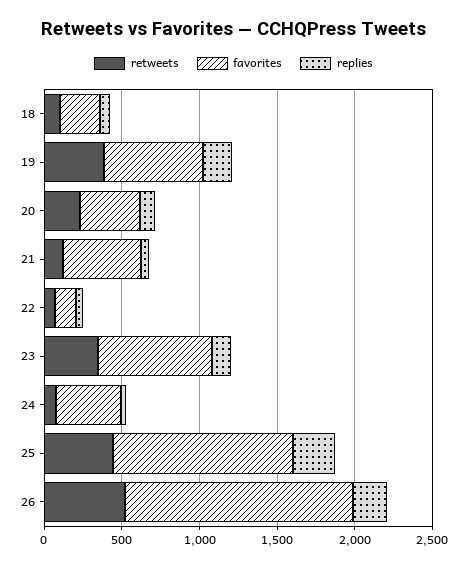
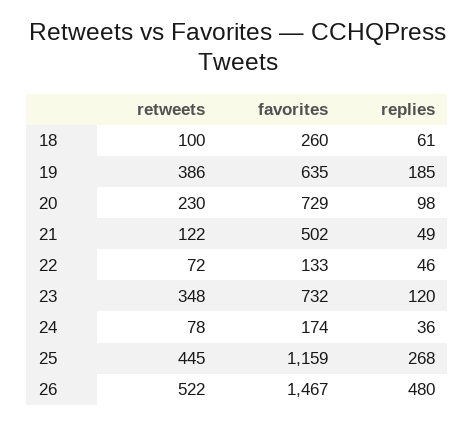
favorites, 20: 400 -> 729
favorites, 24: 400 -> 174
replies, 26: 200 -> 480

